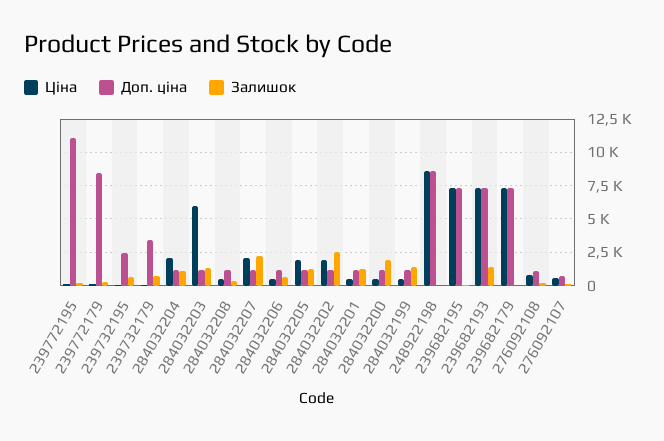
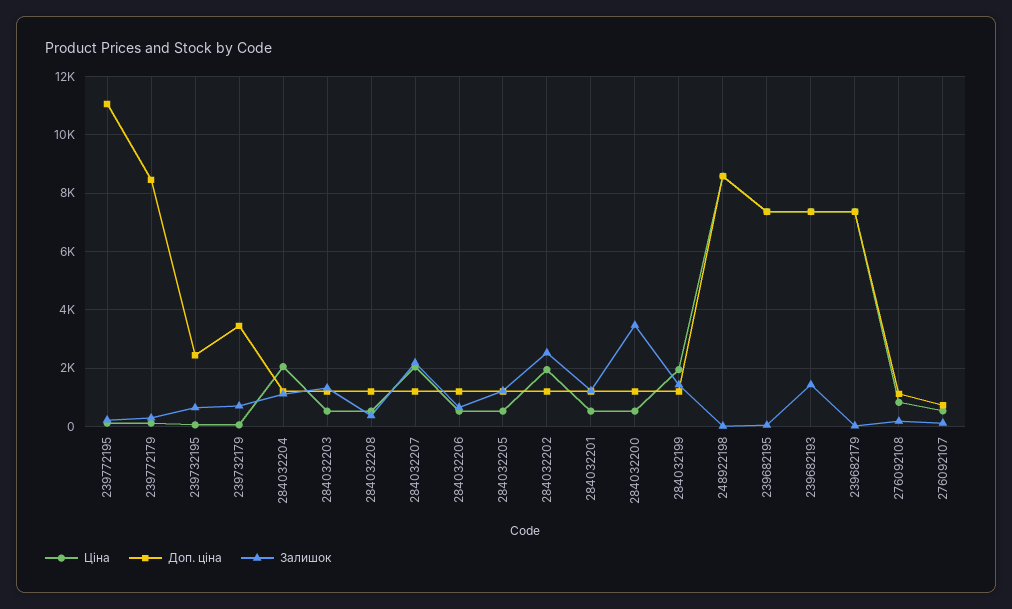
Ціна, 284032203: 6000 -> 500
Ціна, 284032205: 2000 -> 500
Залишок, 284032200: 2000 -> 3500
Ціна, 284032199: 500 -> 2000

